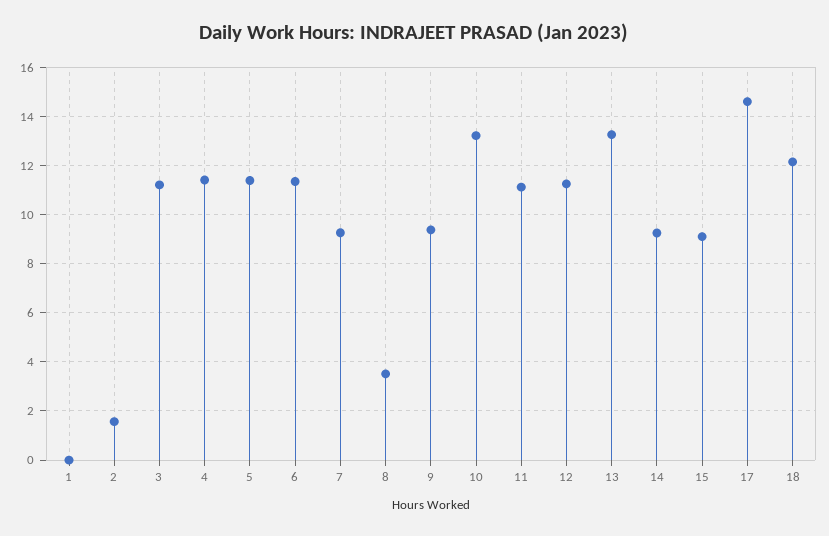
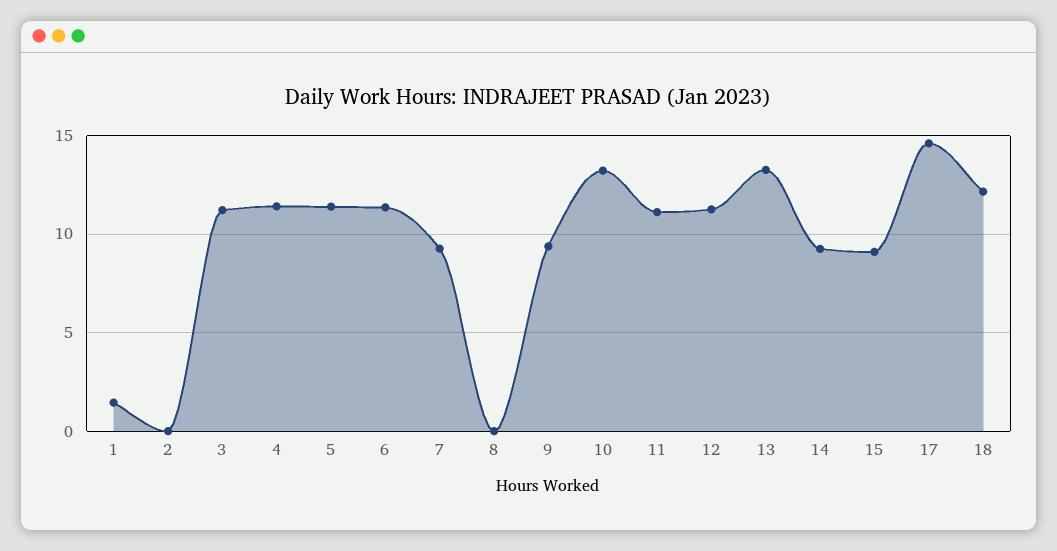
1: 0 -> 1.5
2: 1.5 -> 0
8: 3.5 -> 0

